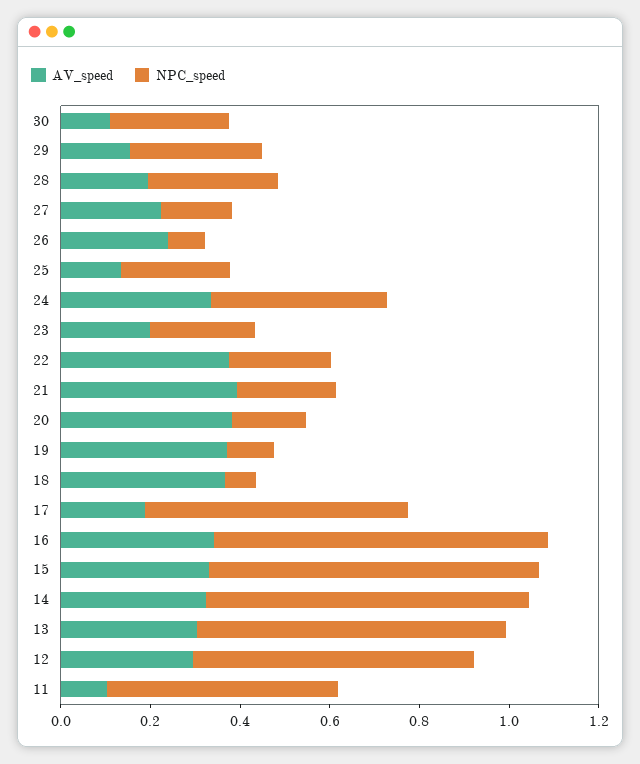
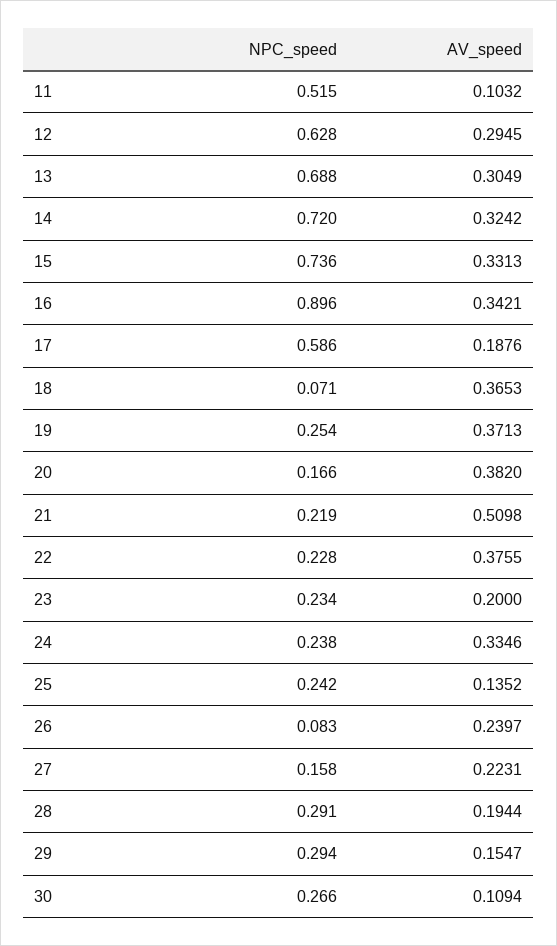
NPC_speed, 24: 0.4 -> 0.238
AV_speed, 21: 0.4 -> 0.5098
NPC_speed, 19: 0.1 -> 0.254
NPC_speed, 16: 0.75 -> 0.896

